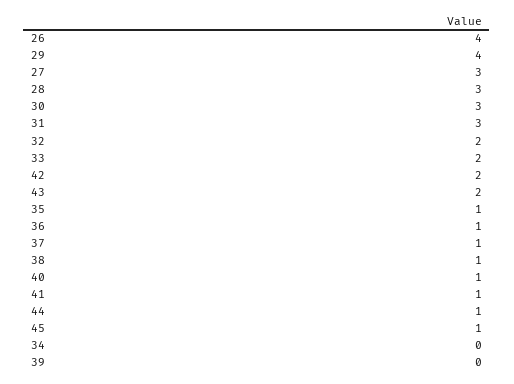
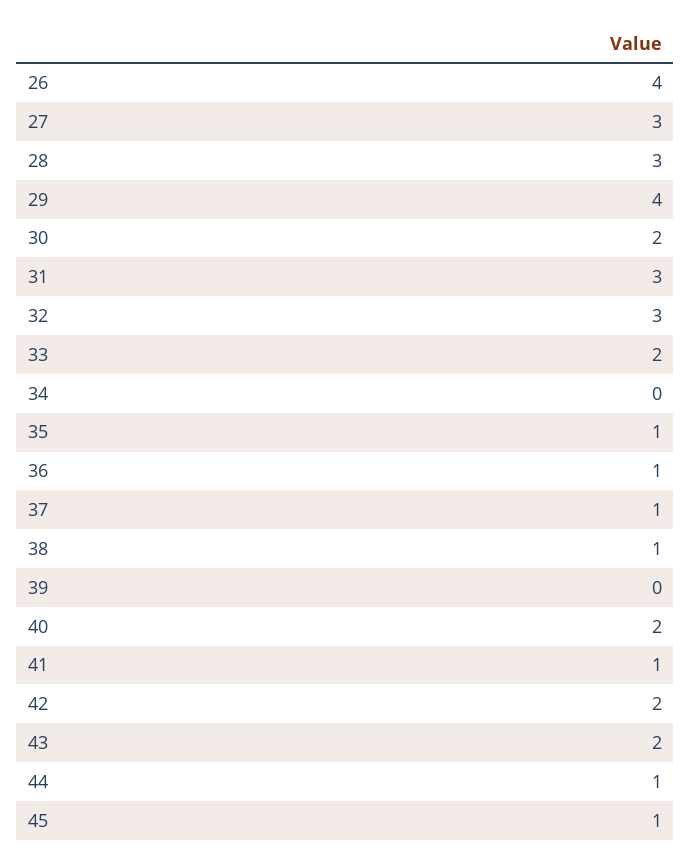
30: 3 -> 2
32: 2 -> 3
40: 1 -> 2

